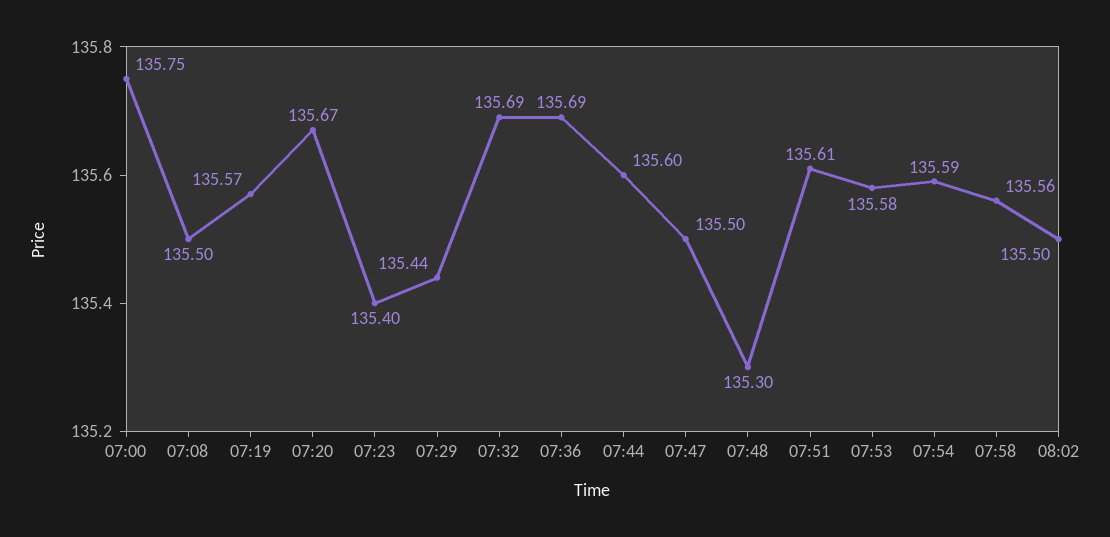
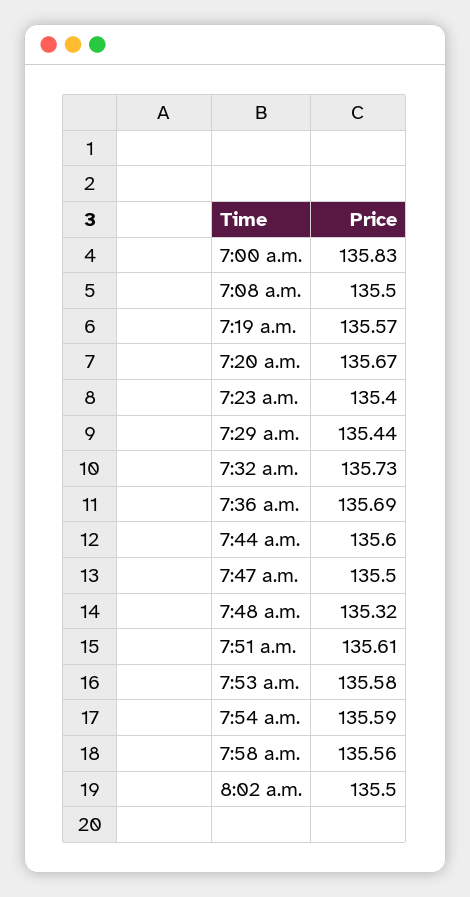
07:00: 135.75 -> 135.83
07:32: 135.69 -> 135.73
07:48: 135.3 -> 135.32

